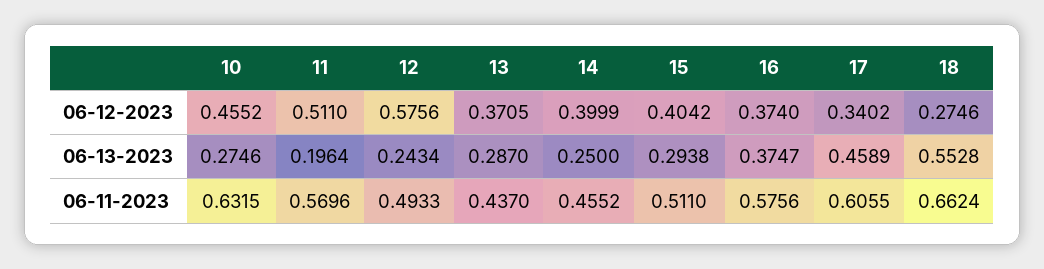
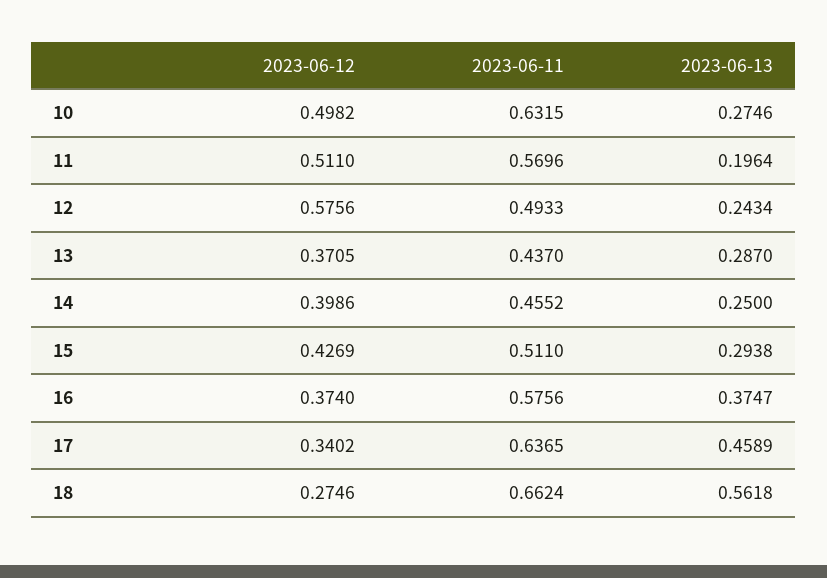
10, 06-12-2023: 0.4552 -> 0.4982
14, 06-12-2023: 0.3999 -> 0.3986
15, 06-12-2023: 0.4042 -> 0.4269
18, 06-13-2023: 0.5528 -> 0.5618
17, 06-11-2023: 0.6055 -> 0.6365

